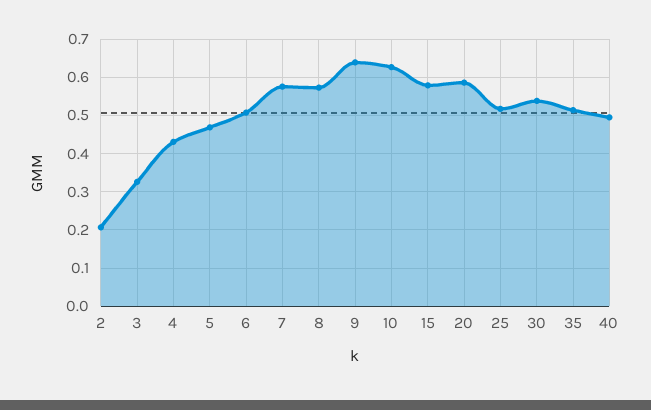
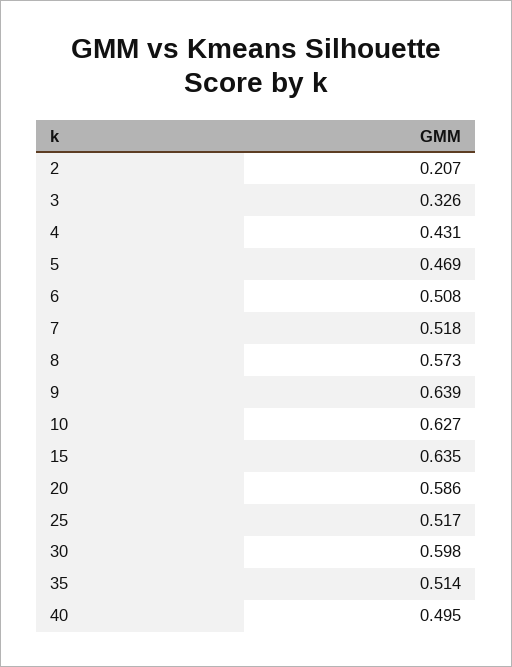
7: 0.58 -> 0.518
15: 0.58 -> 0.635
30: 0.54 -> 0.598

